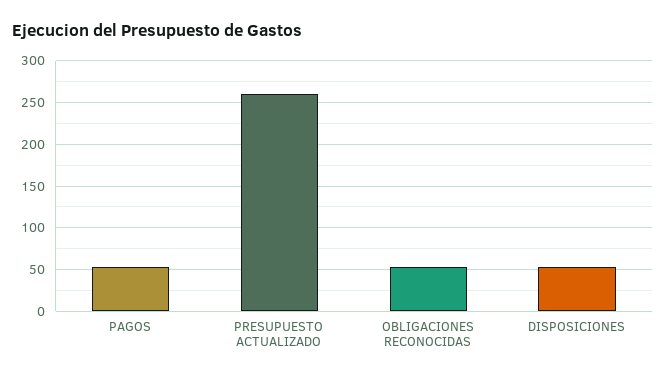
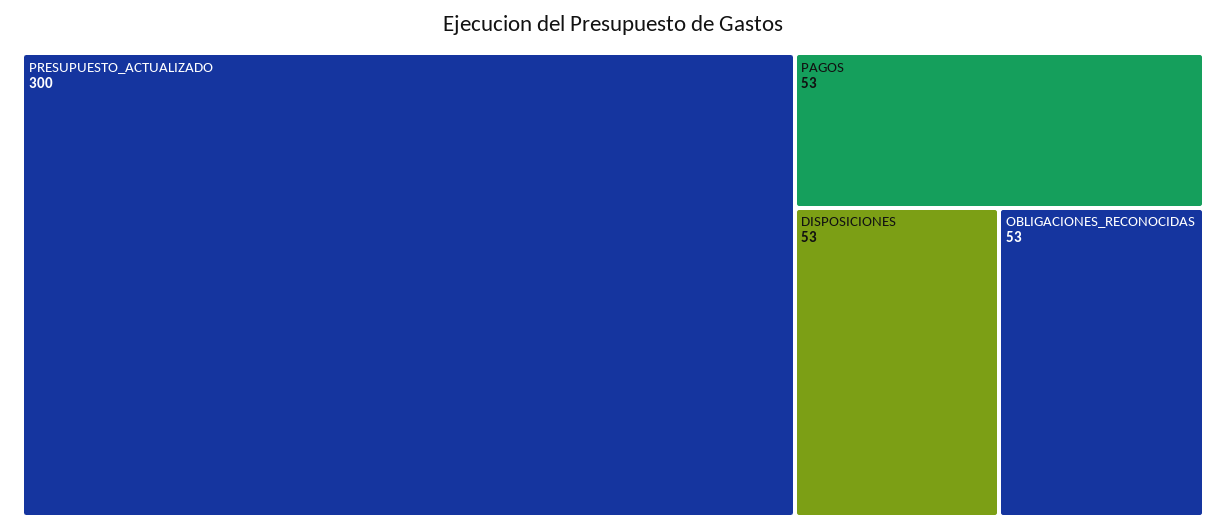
PRESUPUESTO ACTUALIZADO: 260 -> 300

